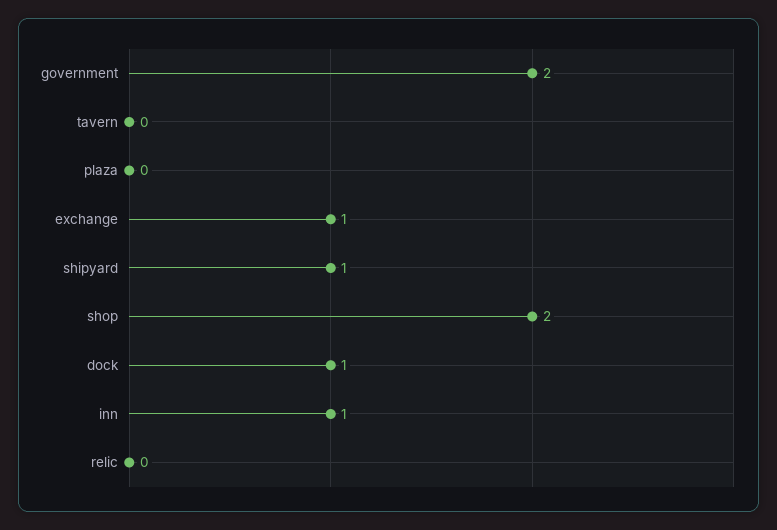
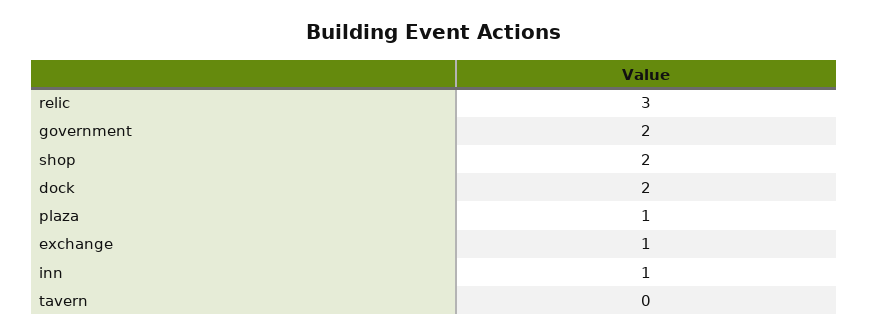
plaza: 0 -> 1
shipyard: 1 -> none
dock: 1 -> 2
relic: 0 -> 3

